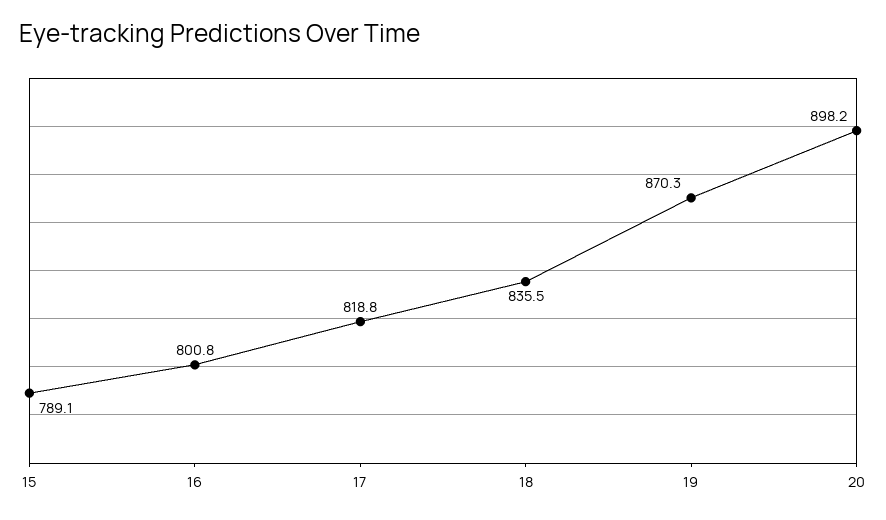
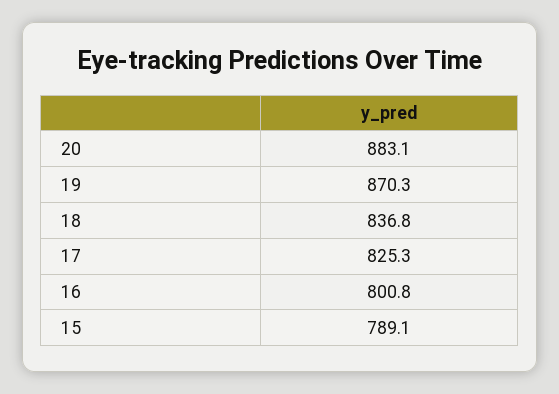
17: 818.8 -> 825.3
18: 835.5 -> 836.8
20: 898.2 -> 883.1

